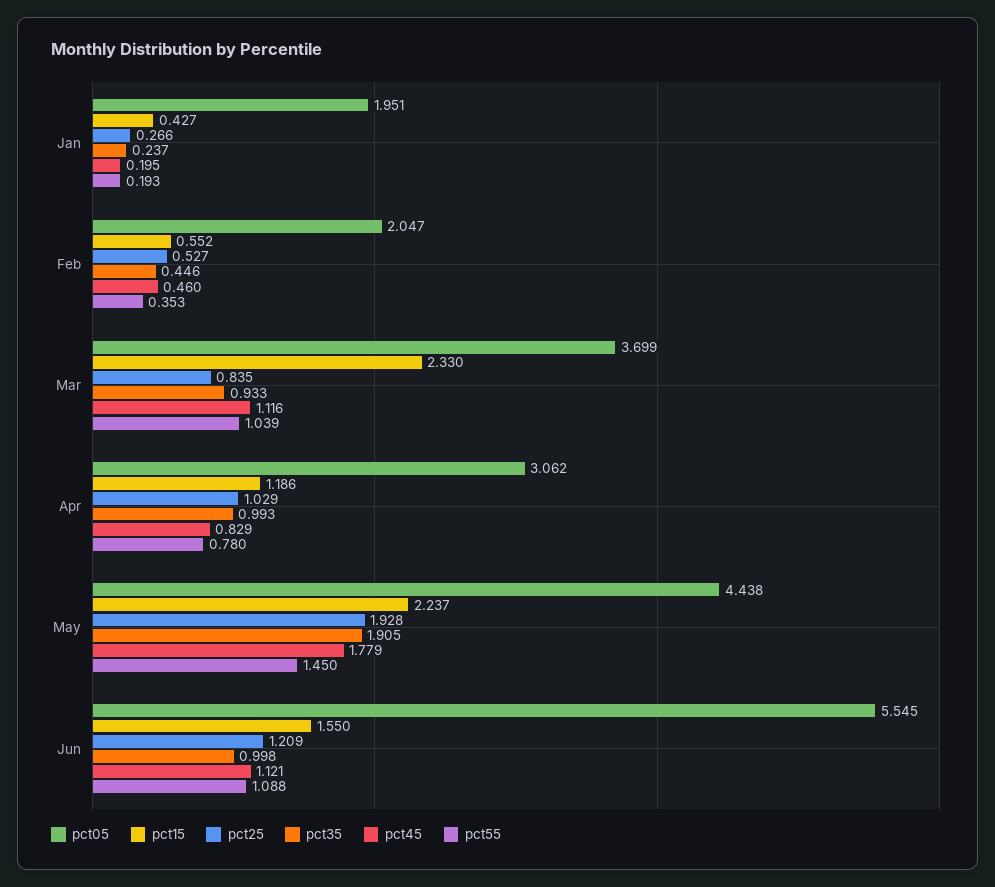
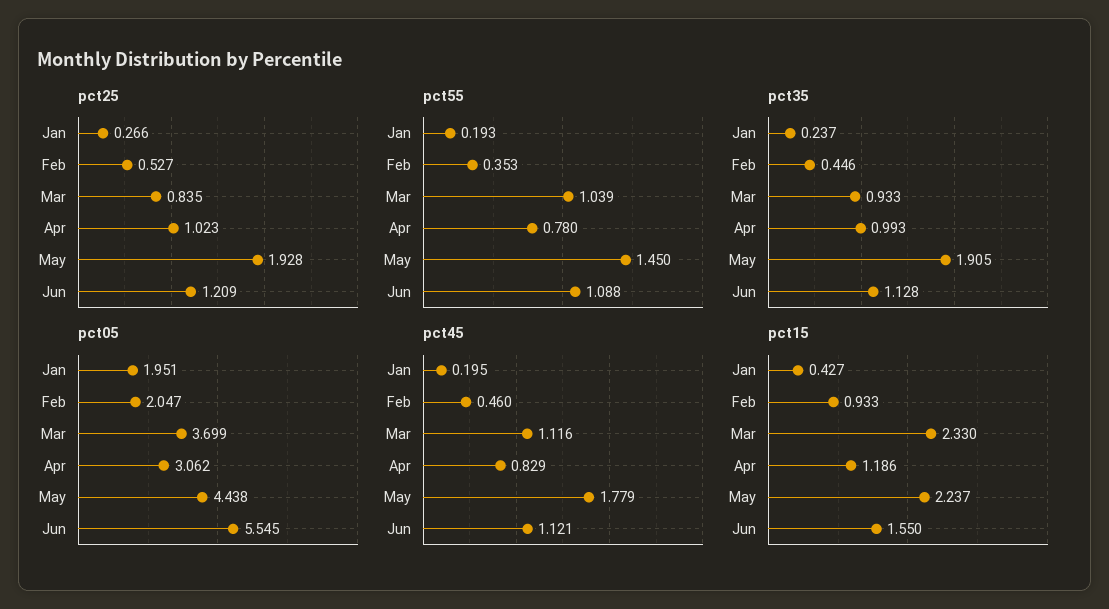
pct15, Feb: 0.552 -> 0.933
pct25, Apr: 1.029 -> 1.023
pct35, Jun: 0.998 -> 1.128

